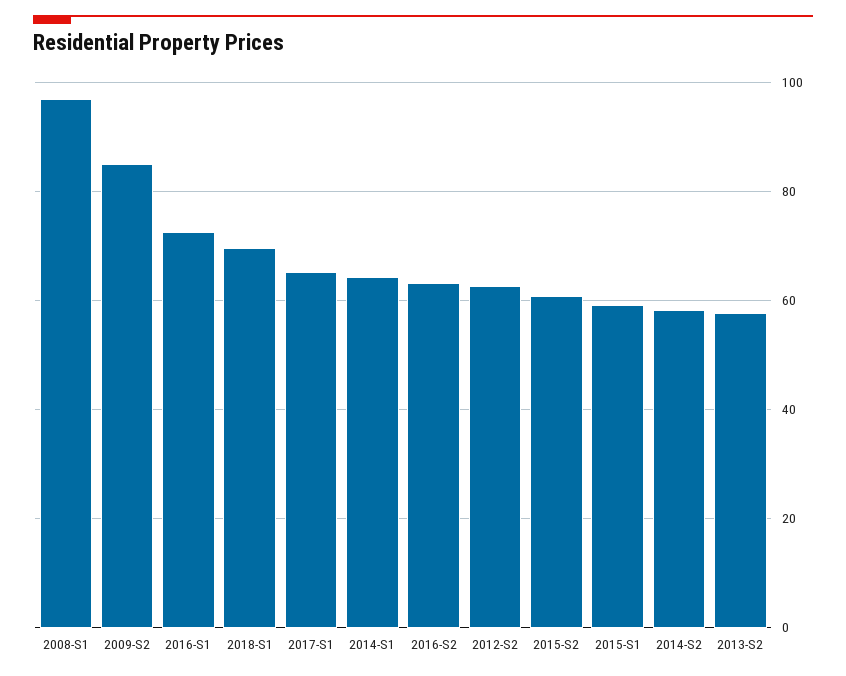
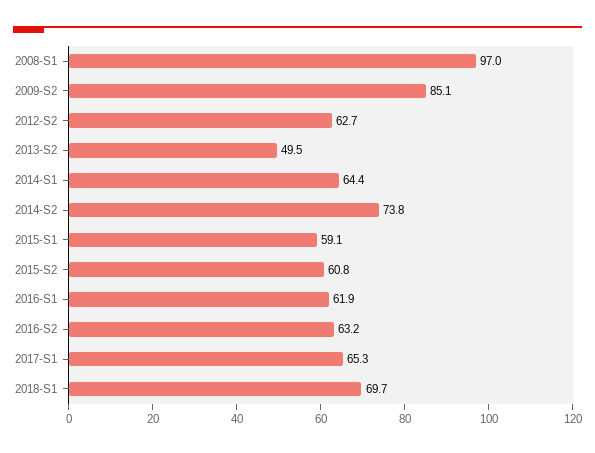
2016-S1: 72 -> 61.9
2014-S2: 58 -> 73.8
2013-S2: 58 -> 49.5

